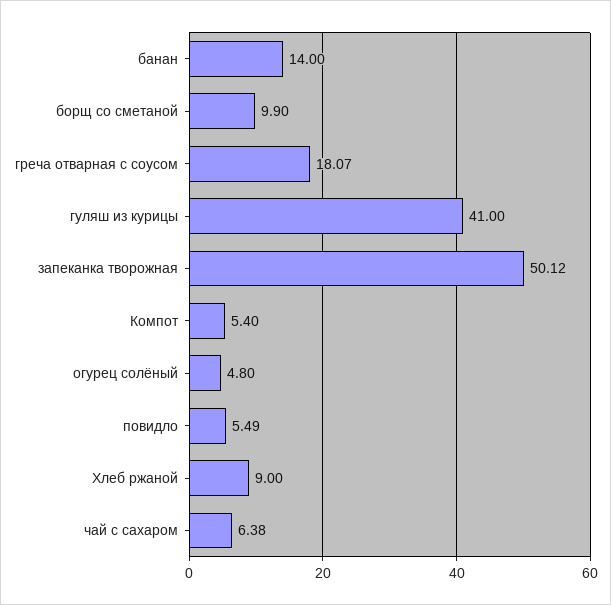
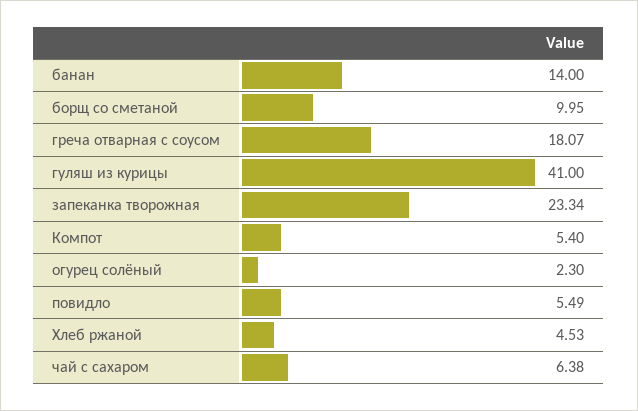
борщ со сметаной: 9.9 -> 9.95
запеканка творожная: 50.12 -> 23.34
огурец солёный: 4.8 -> 2.3
Хлеб ржаной: 9 -> 4.53

